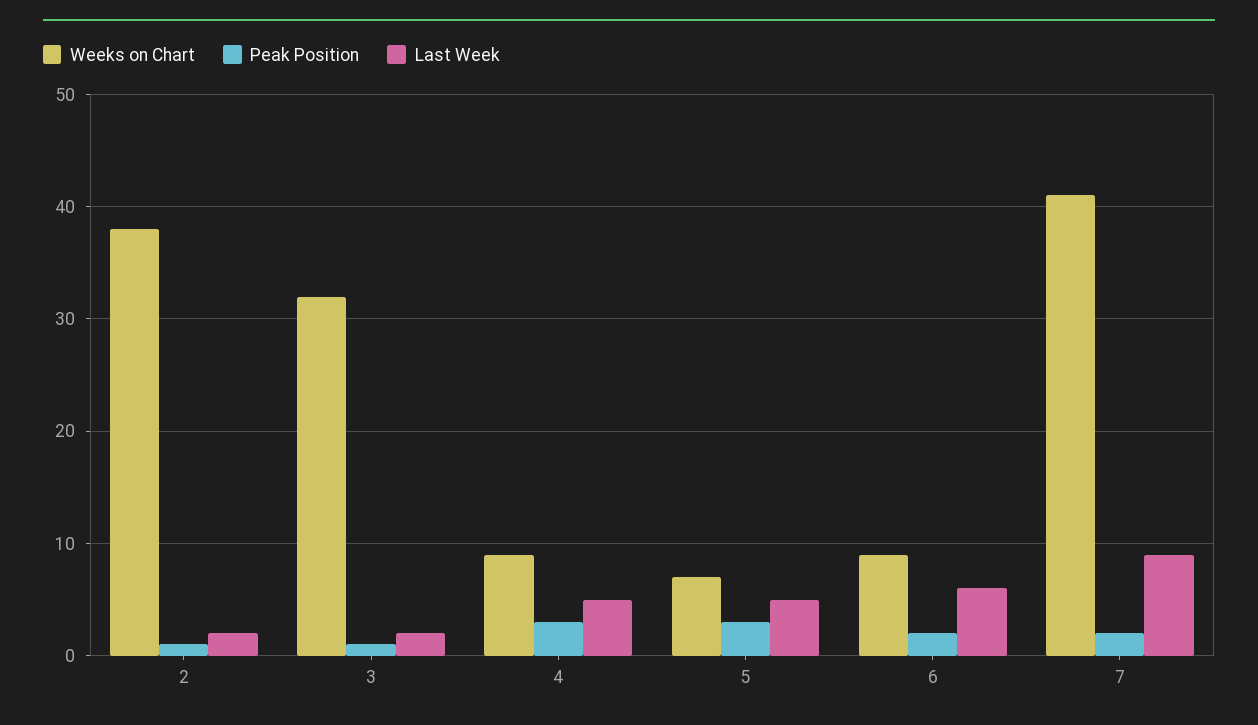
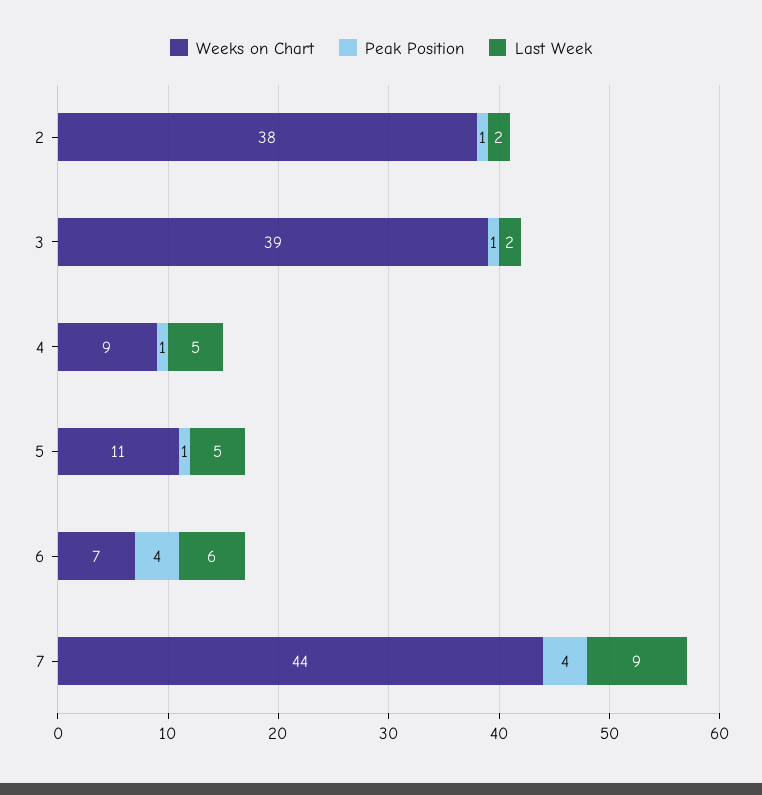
Weeks on Chart, 3: 32 -> 39
Peak Position, 4: 3 -> 1
Weeks on Chart, 5: 7 -> 11
Peak Position, 5: 3 -> 1
Weeks on Chart, 6: 9 -> 7
Peak Position, 6: 2 -> 4
Weeks on Chart, 7: 41 -> 44
Peak Position, 7: 2 -> 4

